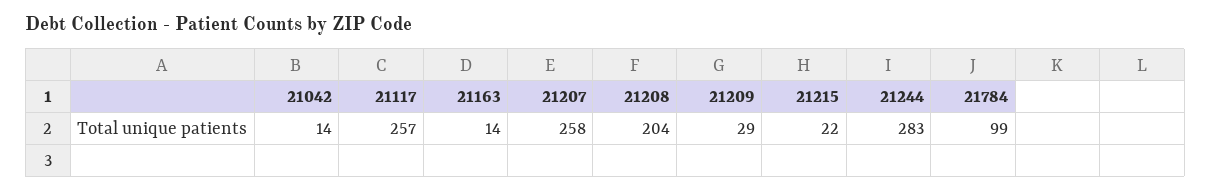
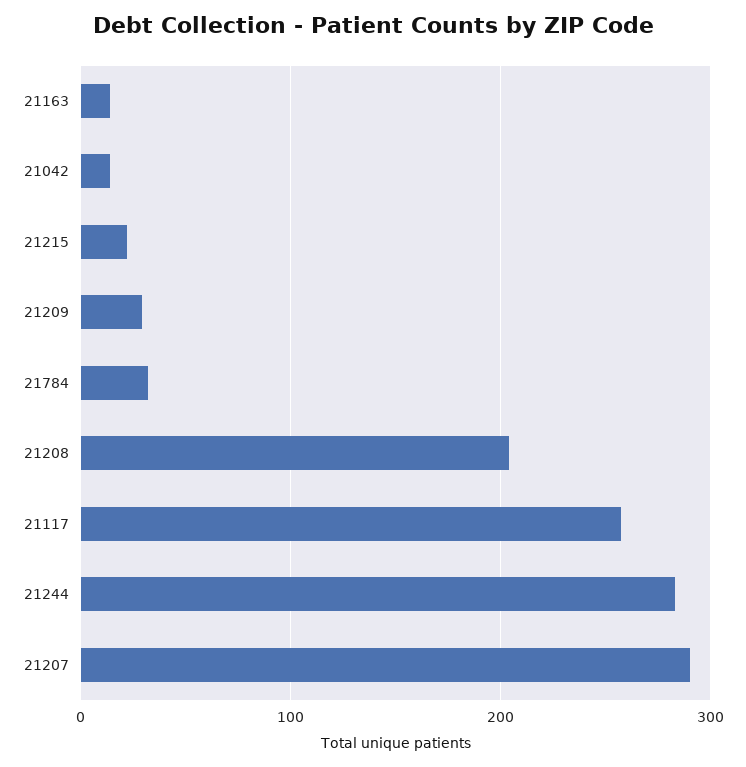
21207: 258 -> 290
21784: 99 -> 30

